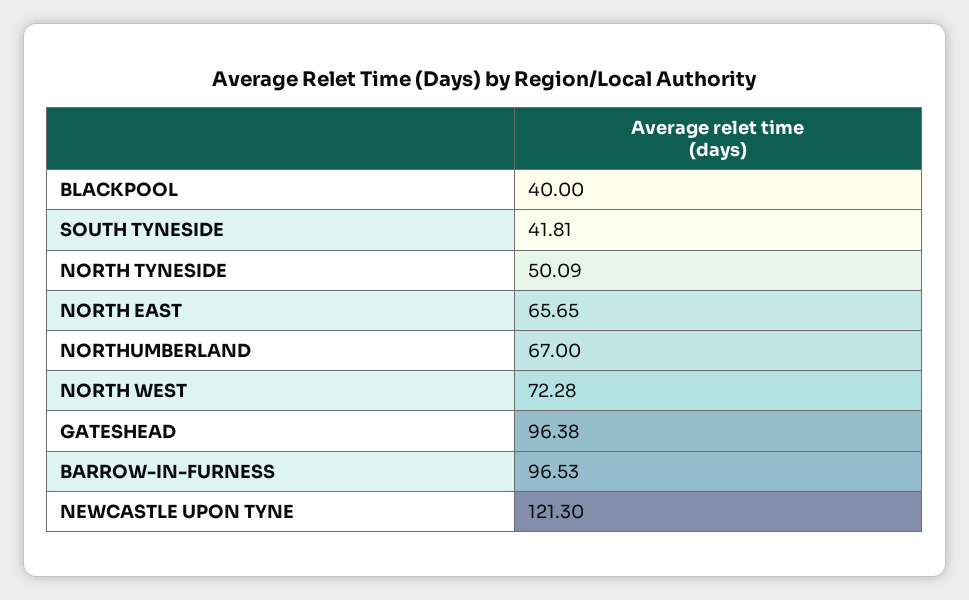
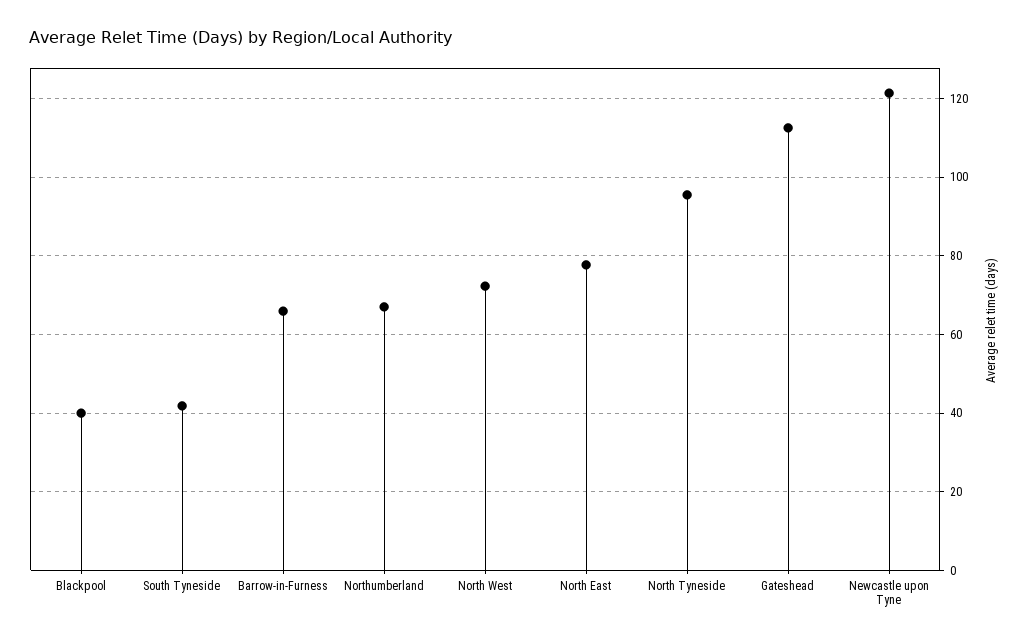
NORTH TYNESIDE: 50.09 -> 96
NORTH EAST: 65.65 -> 78
GATESHEAD: 96.38 -> 112
BARROW-IN-FURNESS: 96.53 -> 66

